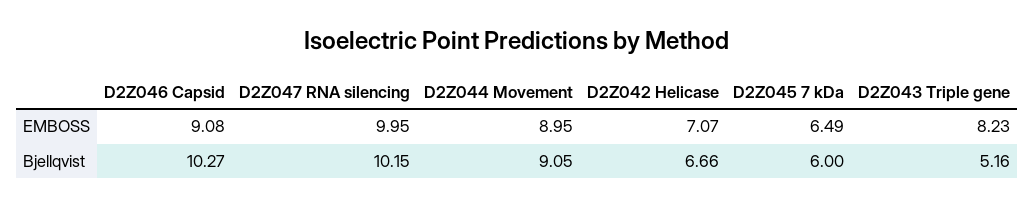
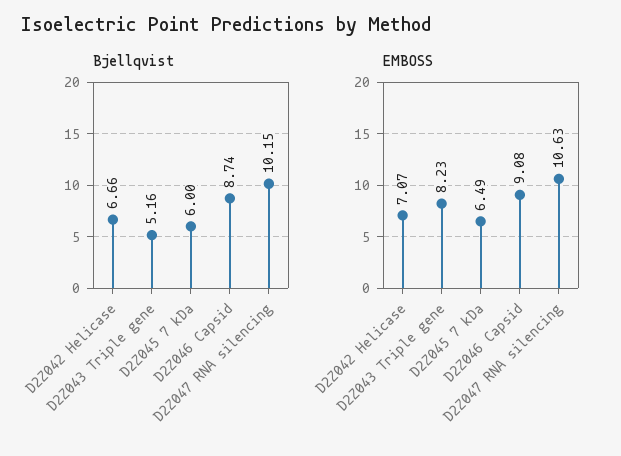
EMBOSS, D2Z047 RNA silencing: 9.95 -> 10.63
EMBOSS, D2Z044 Movement: 8.95 -> none
Bjellqvist, D2Z046 Capsid: 10.27 -> 8.74
Bjellqvist, D2Z044 Movement: 9.05 -> none

